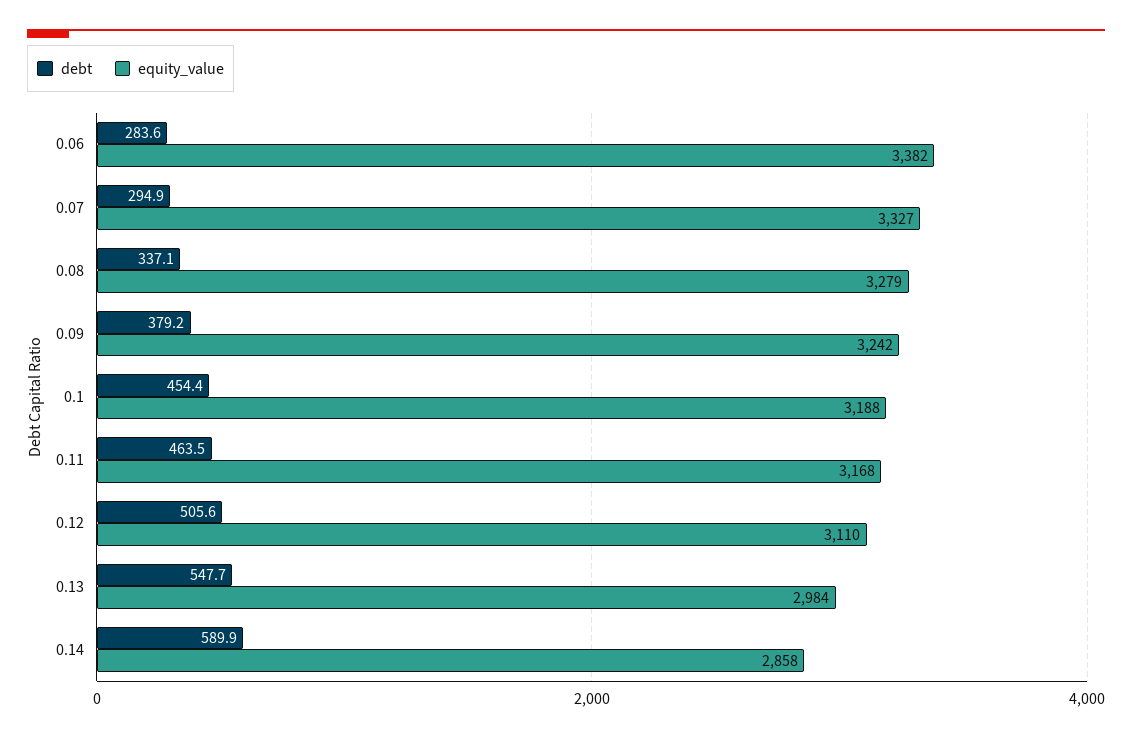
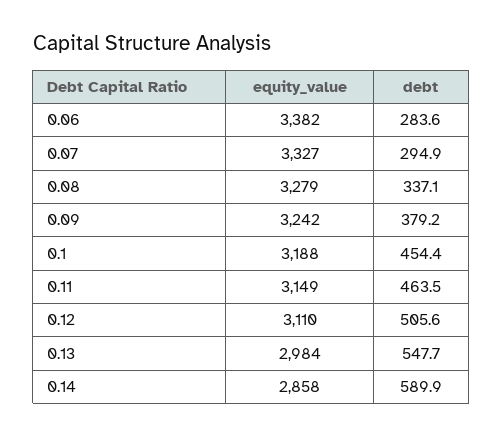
equity_value, 0.11: 3168 -> 3149

